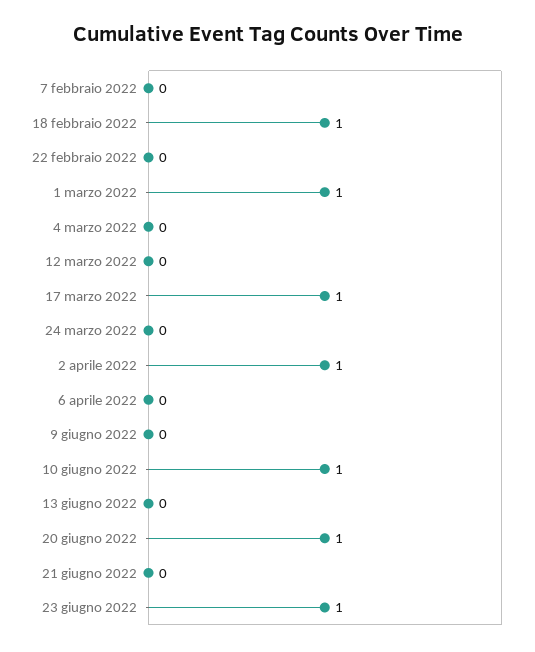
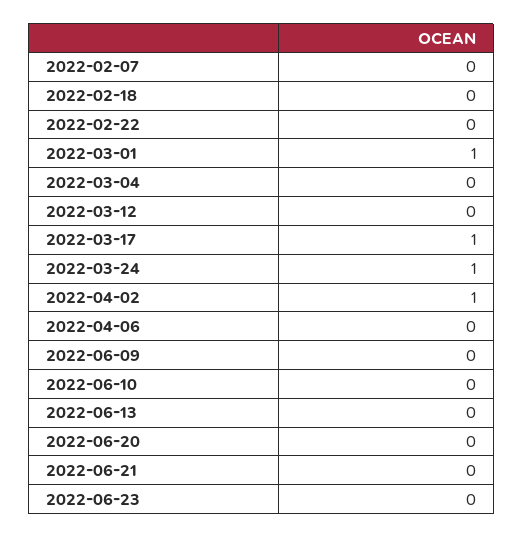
18 febbraio 2022: 1 -> 0
24 marzo 2022: 0 -> 1
10 giugno 2022: 1 -> 0
20 giugno 2022: 1 -> 0
23 giugno 2022: 1 -> 0

